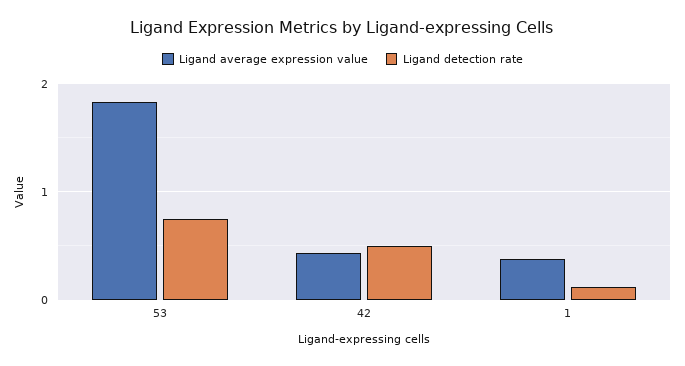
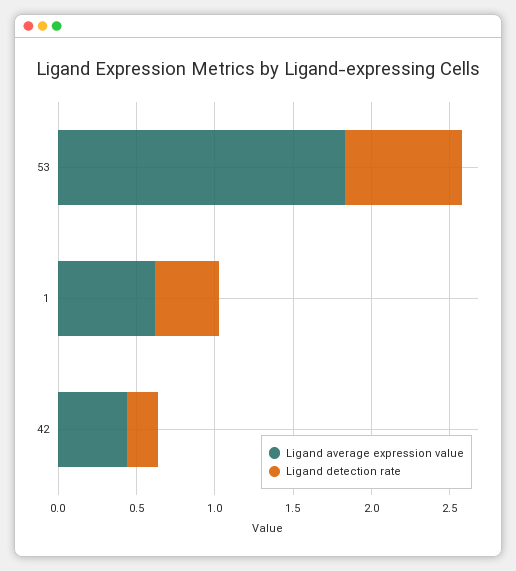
Ligand detection rate, 42: 0.5 -> 0.2
Ligand average expression value, 1: 0.4 -> 0.6
Ligand detection rate, 1: 0.1 -> 0.4

